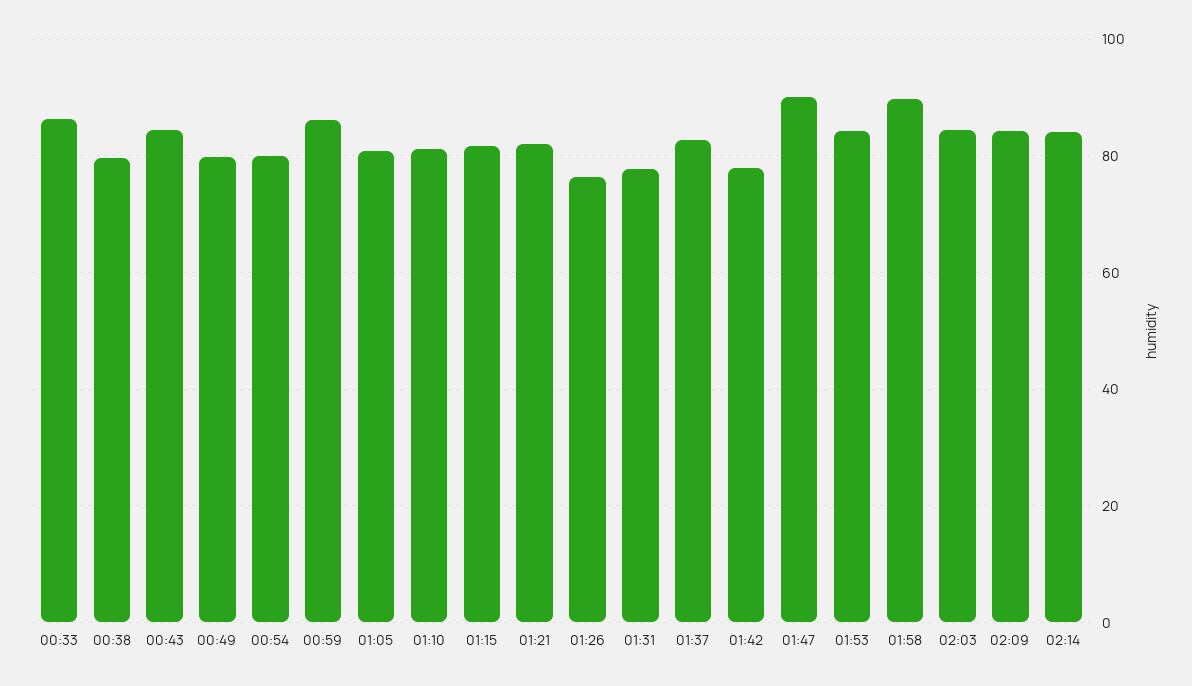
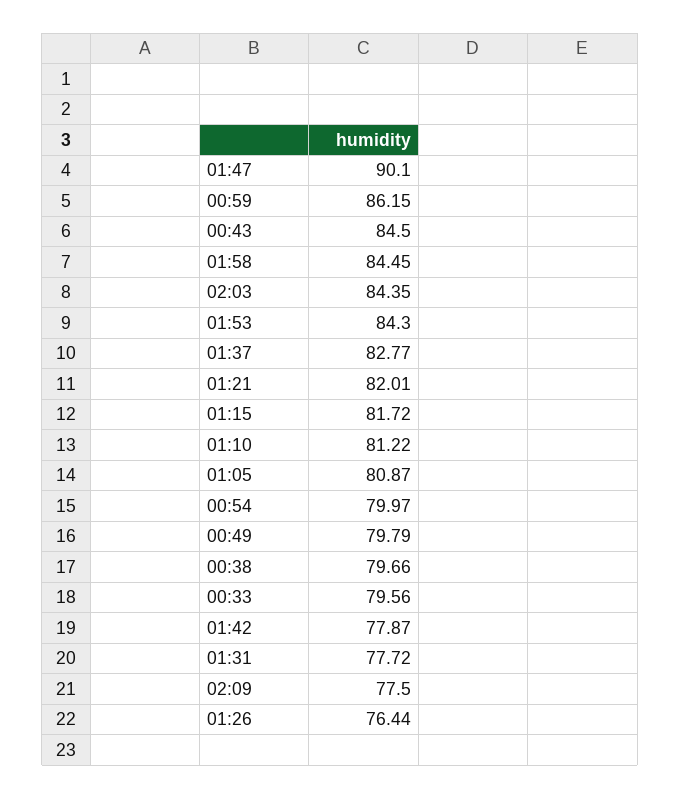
00:33: 86 -> 79.56
01:58: 90 -> 84.45
02:09: 84 -> 77.5
02:14: 84 -> none

